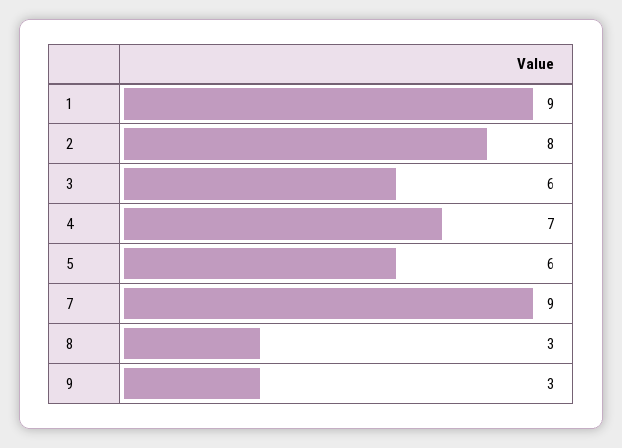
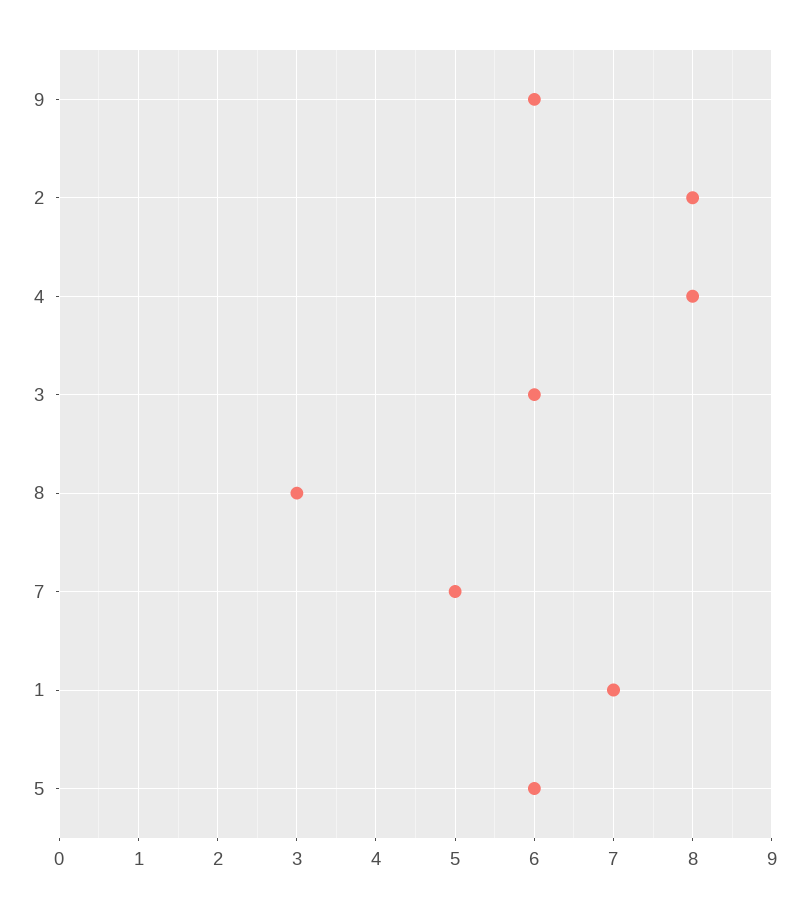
1: 9 -> 7
4: 7 -> 8
7: 9 -> 5
9: 3 -> 6

